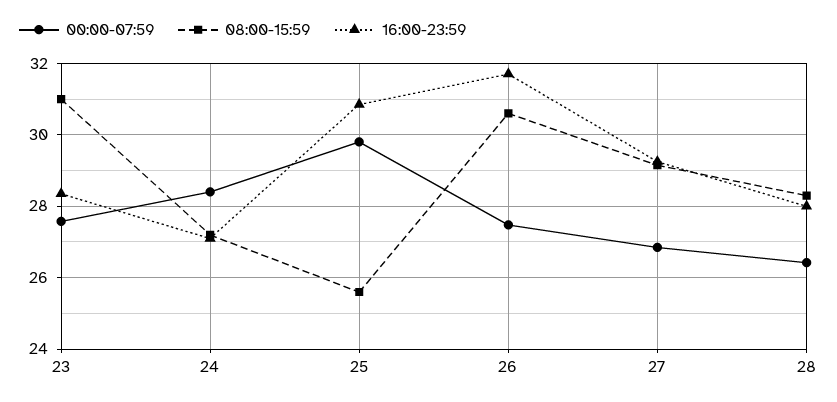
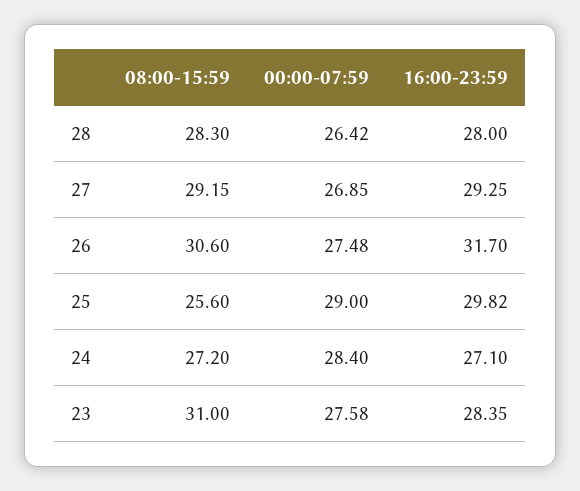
00:00-07:59, 25: 29.8 -> 29
16:00-23:59, 25: 30.8 -> 29.82

